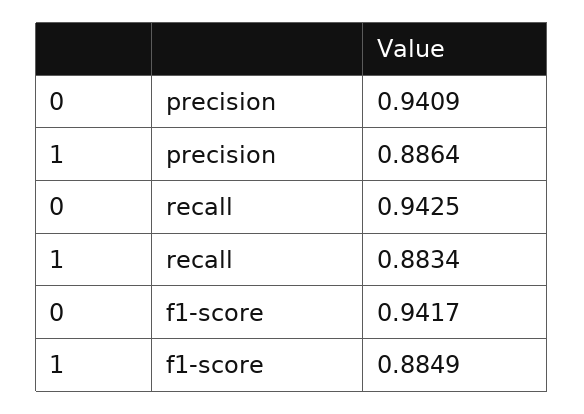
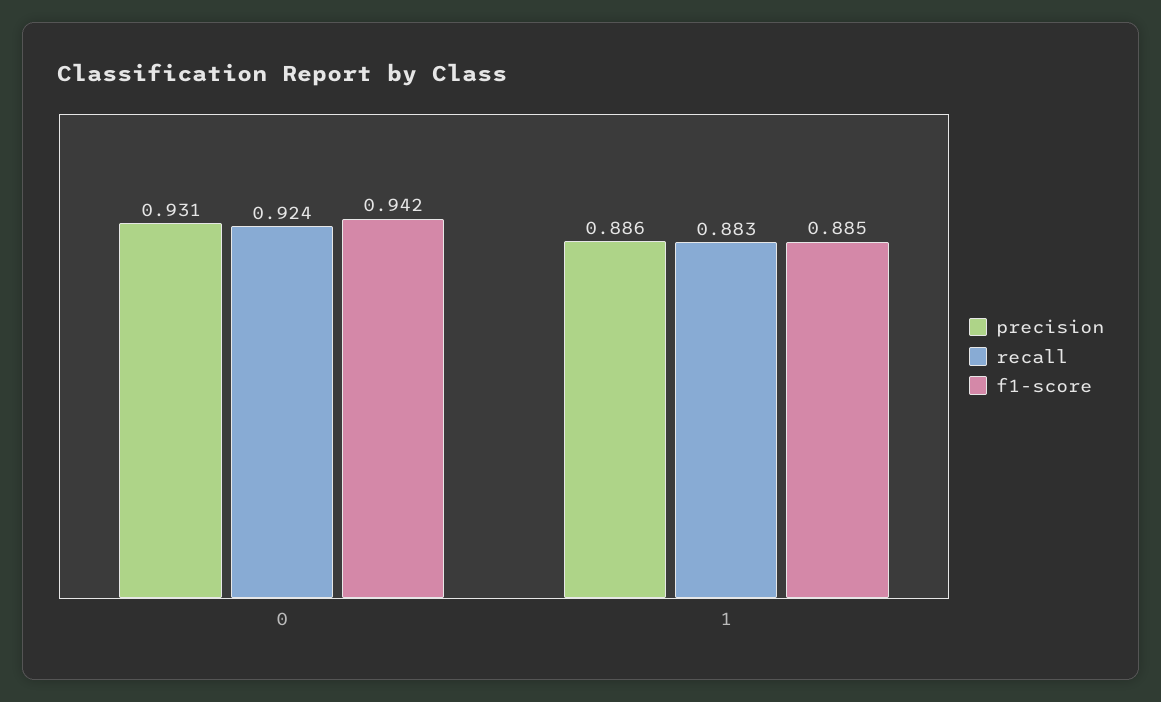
precision, 0: 0.9409 -> 0.931
recall, 0: 0.9425 -> 0.924

